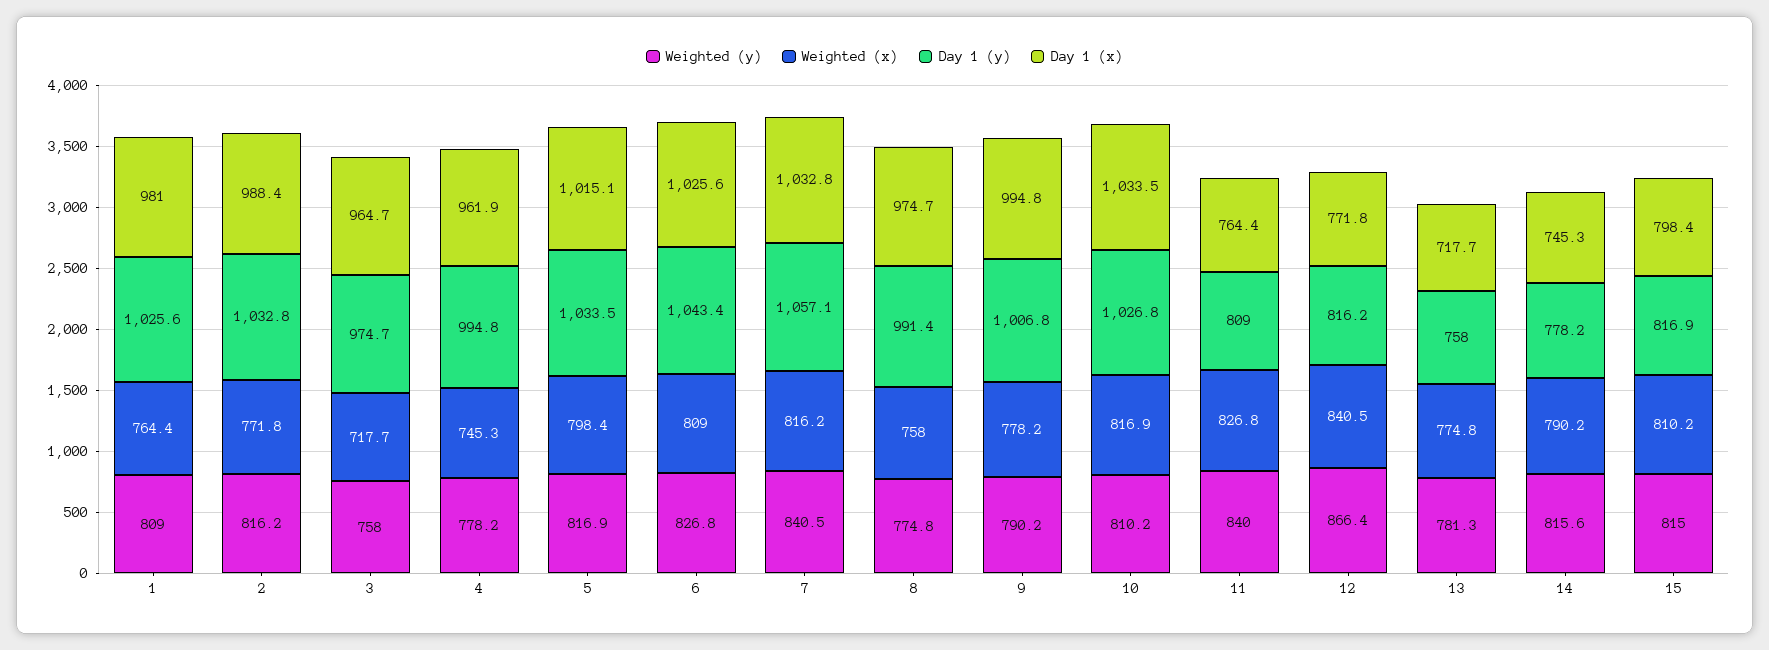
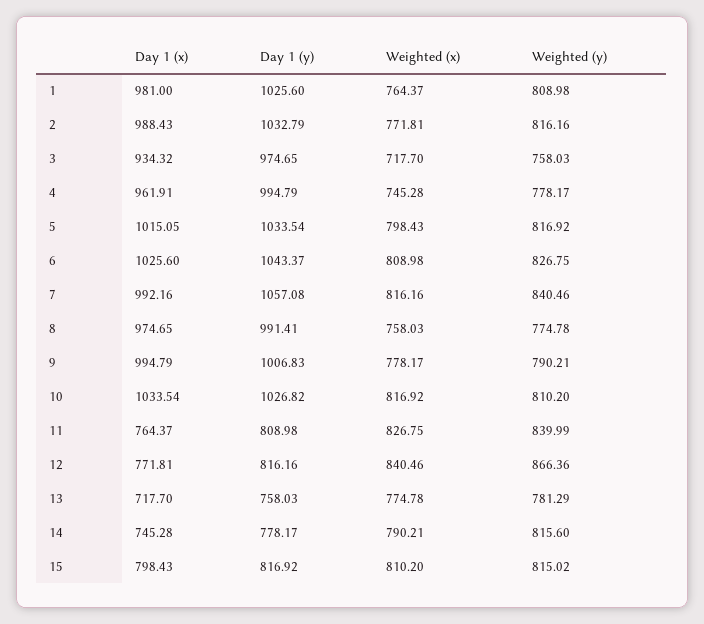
Day 1 (x), 3: 964.7 -> 934.32
Day 1 (x), 7: 1032.8 -> 992.16

